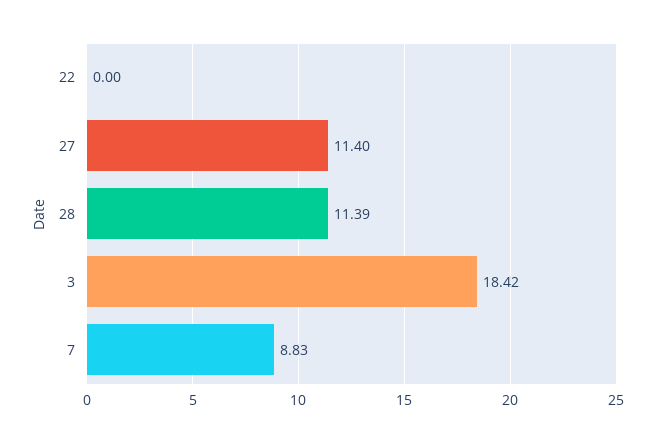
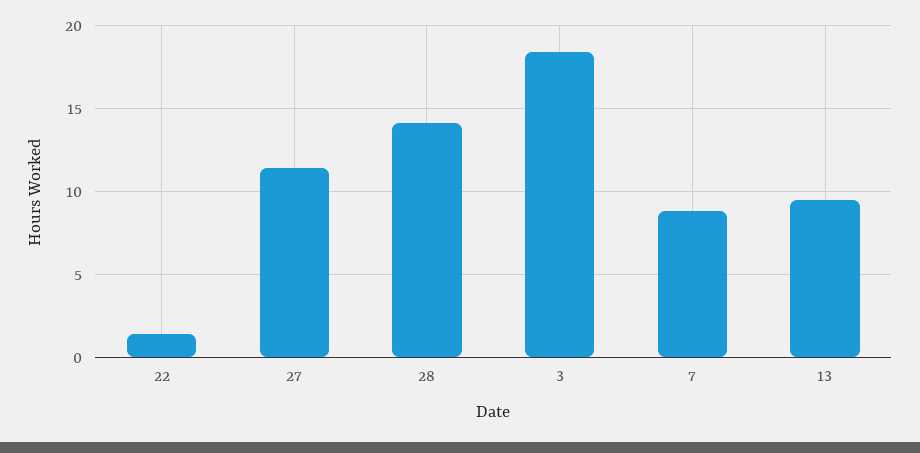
22: 0 -> 1.5
28: 11.39 -> 14
13: none -> 9.5

